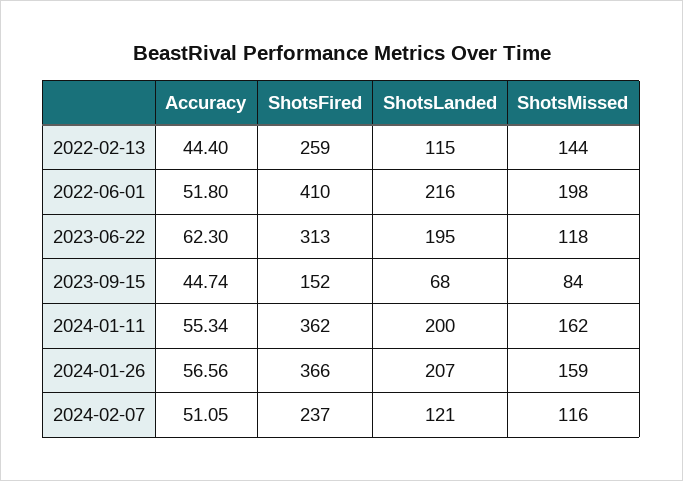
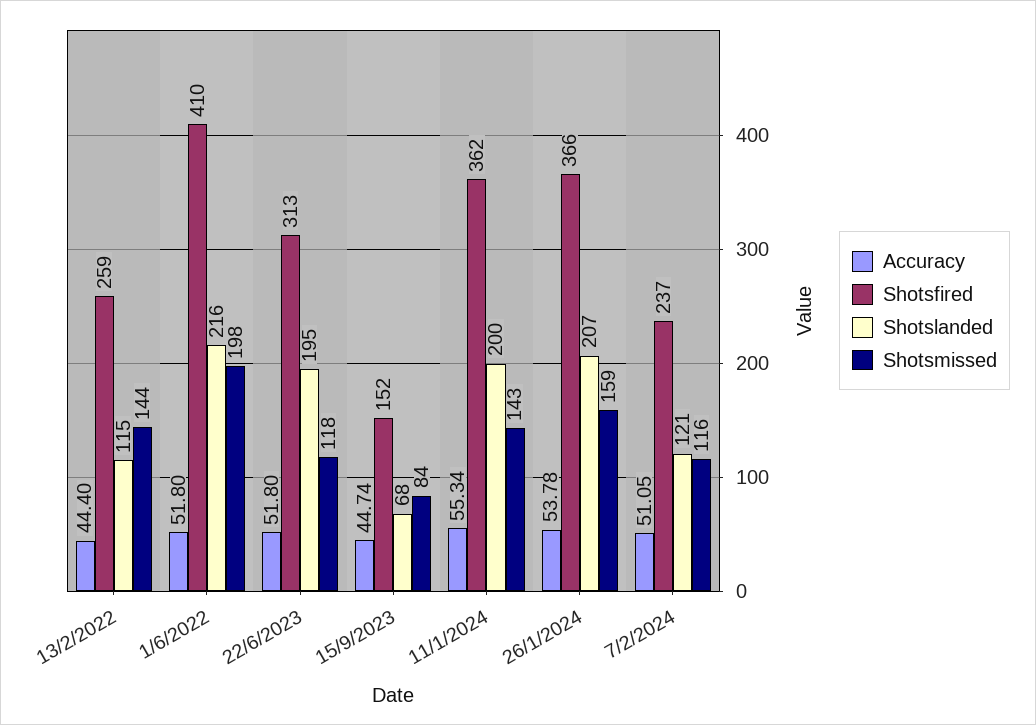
Accuracy, 2023-06-22: 62.3 -> 51.8
ShotsMissed, 2024-01-11: 162 -> 143
Accuracy, 2024-01-26: 56.56 -> 53.78

